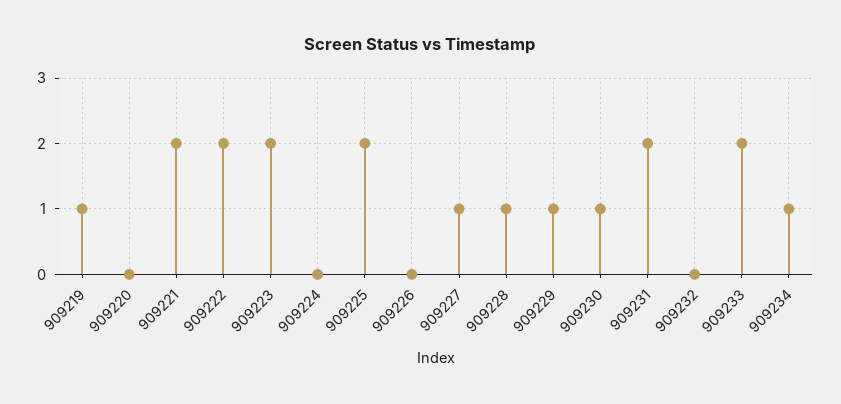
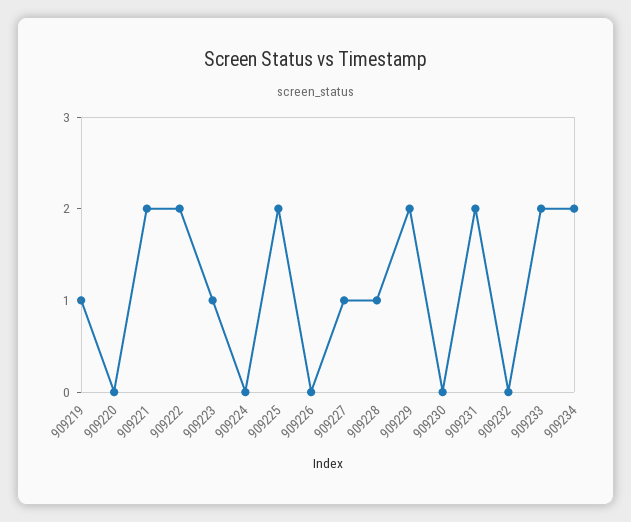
909223: 2 -> 1
909229: 1 -> 2
909230: 1 -> 0
909234: 1 -> 2

